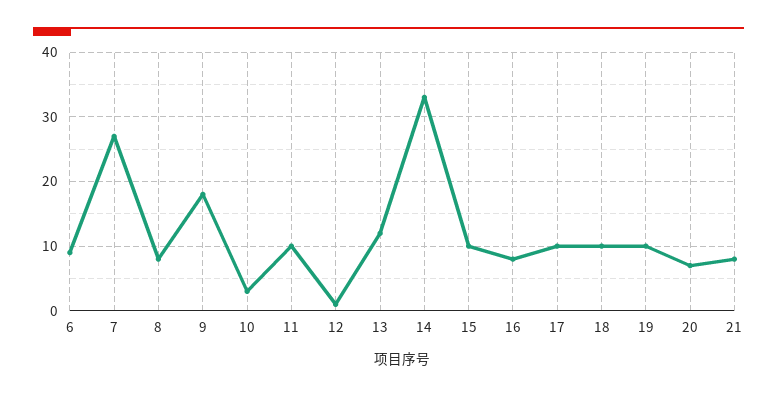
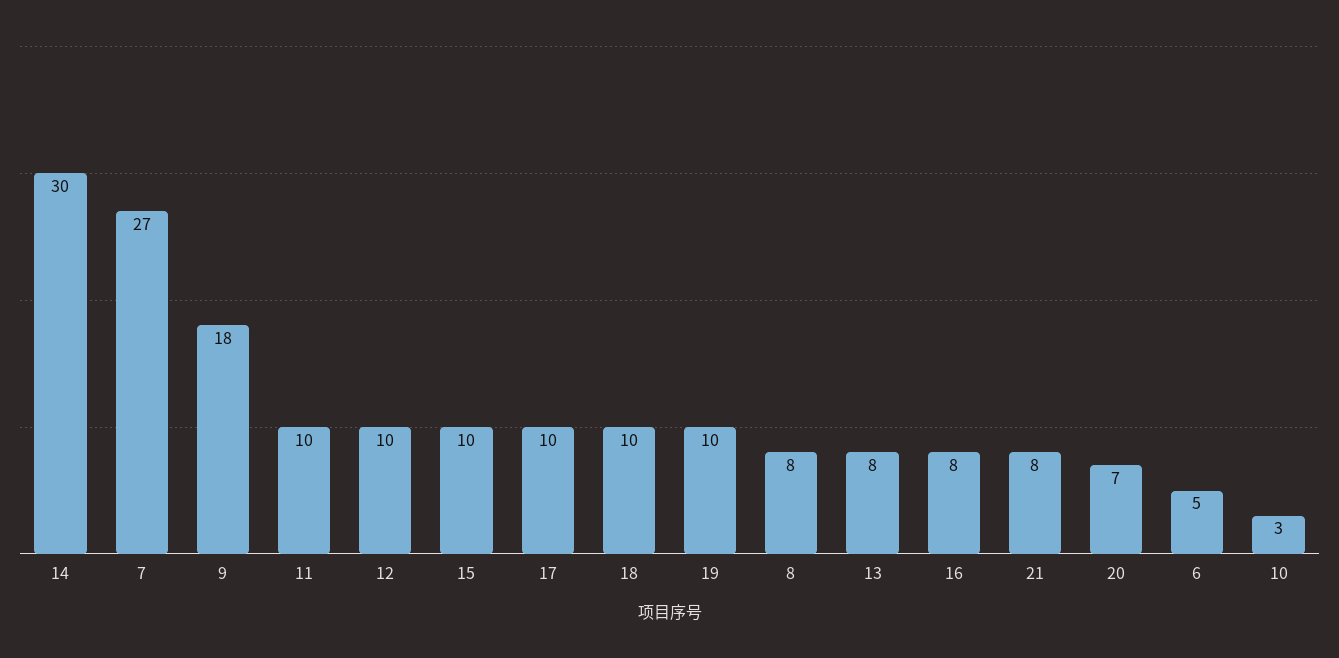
6: 9 -> 5
12: 1 -> 10
13: 12 -> 8
14: 33 -> 30

